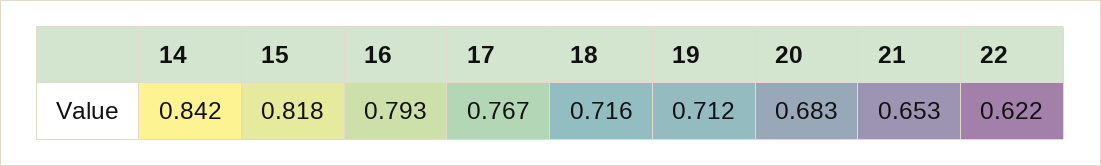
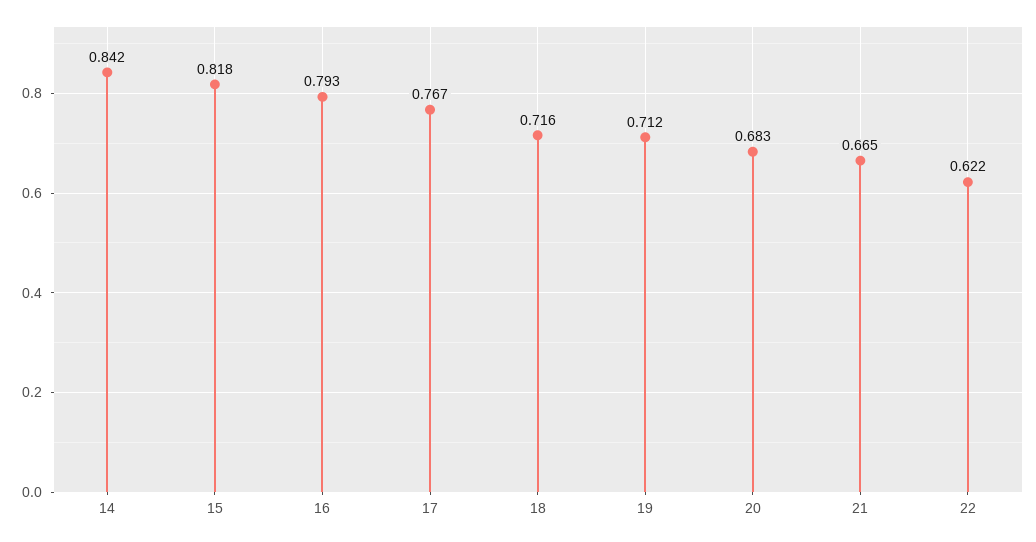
21: 0.653 -> 0.665

